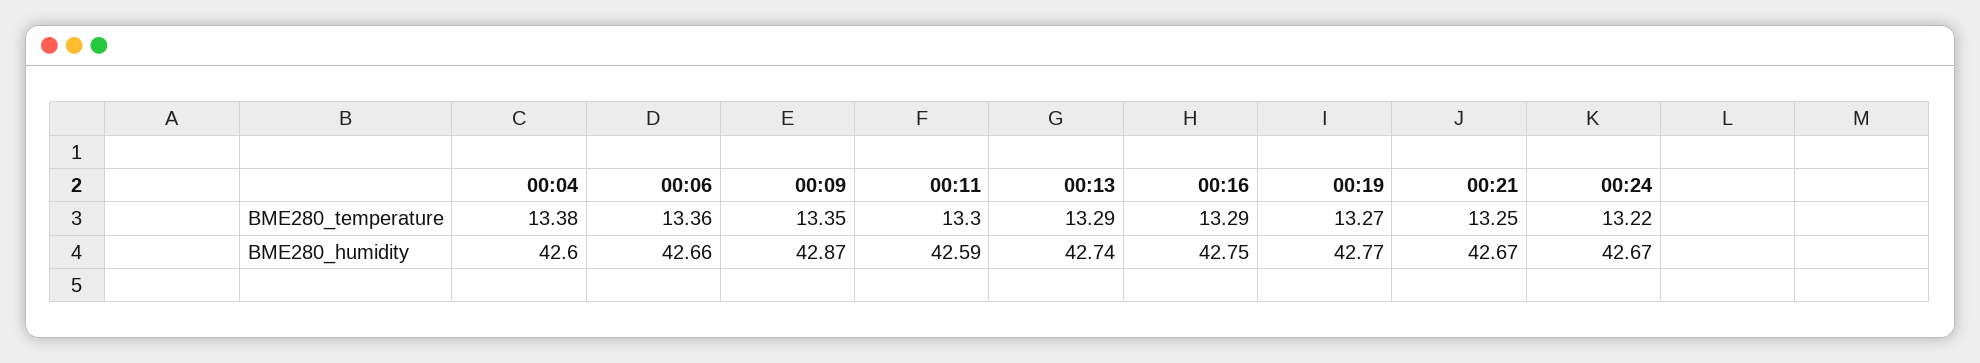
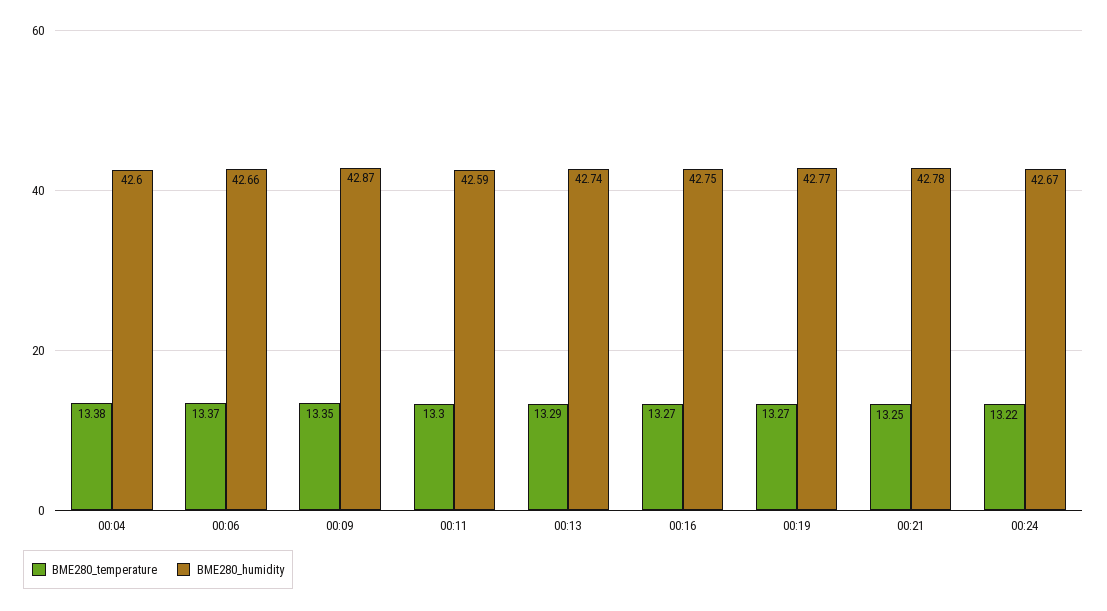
BME280_temperature, 00:06: 13.36 -> 13.37
BME280_temperature, 00:16: 13.29 -> 13.27
BME280_humidity, 00:21: 42.67 -> 42.78

